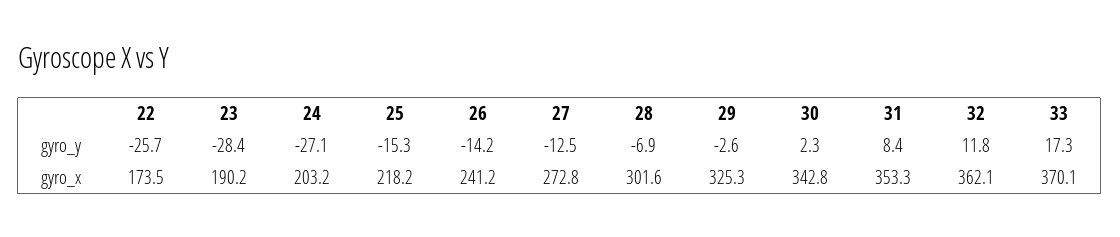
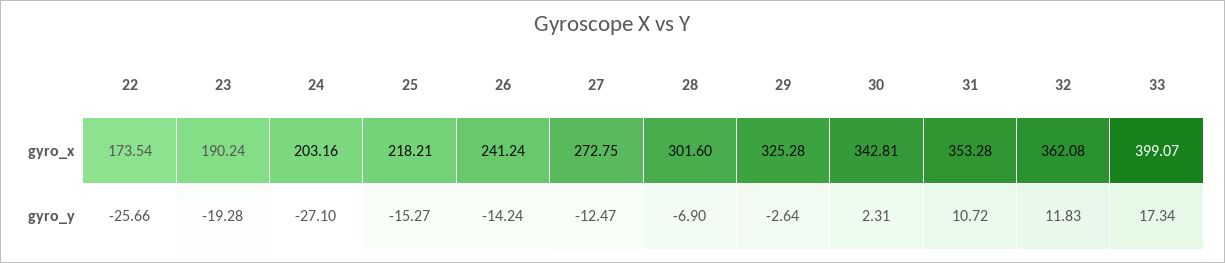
23, gyro_y: -28.4 -> -19.28
31, gyro_y: 8.4 -> 10.72
33, gyro_x: 370.1 -> 399.07

